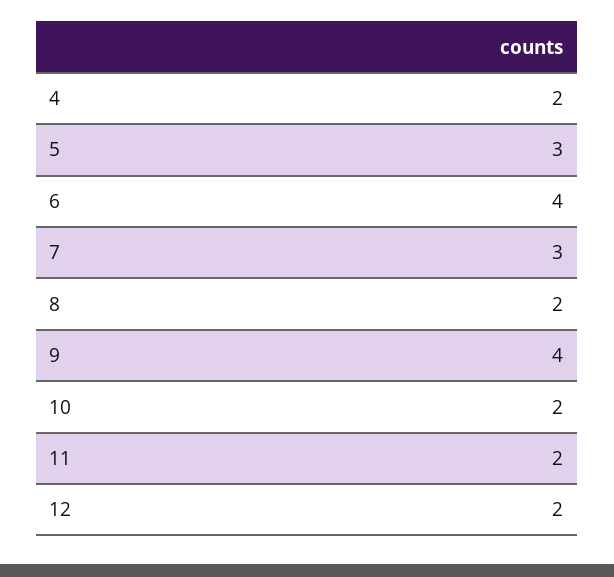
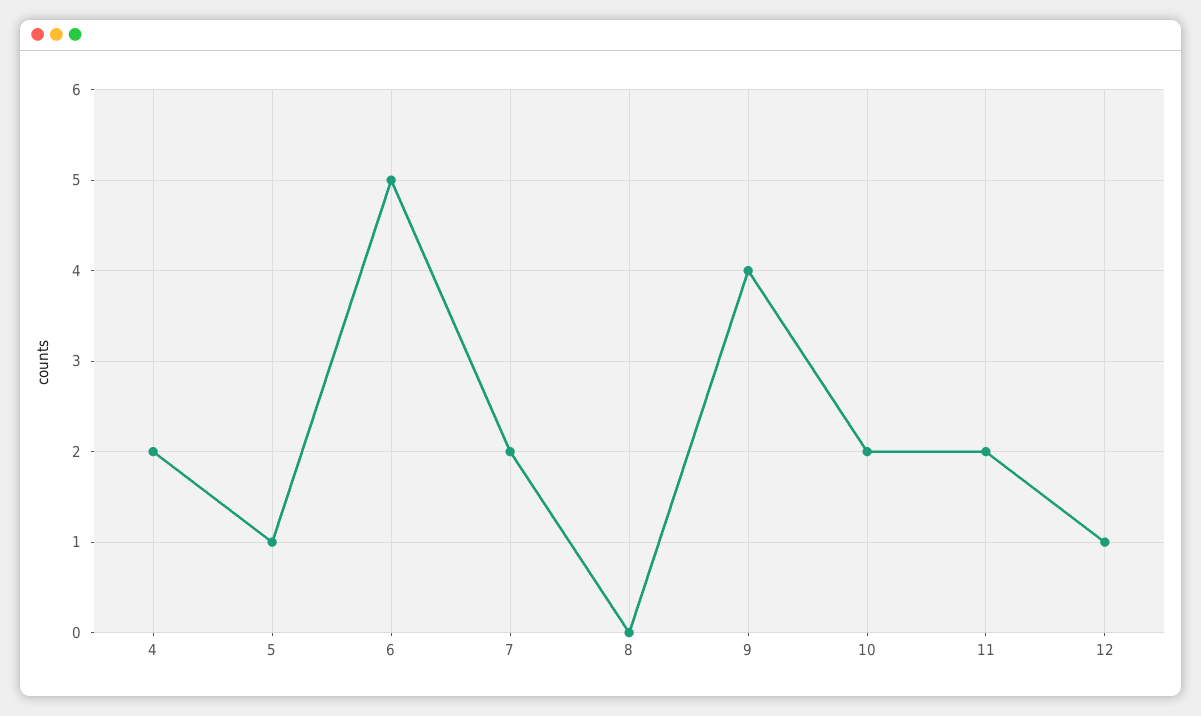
5: 3 -> 1
6: 4 -> 5
7: 3 -> 2
8: 2 -> 0
12: 2 -> 1

